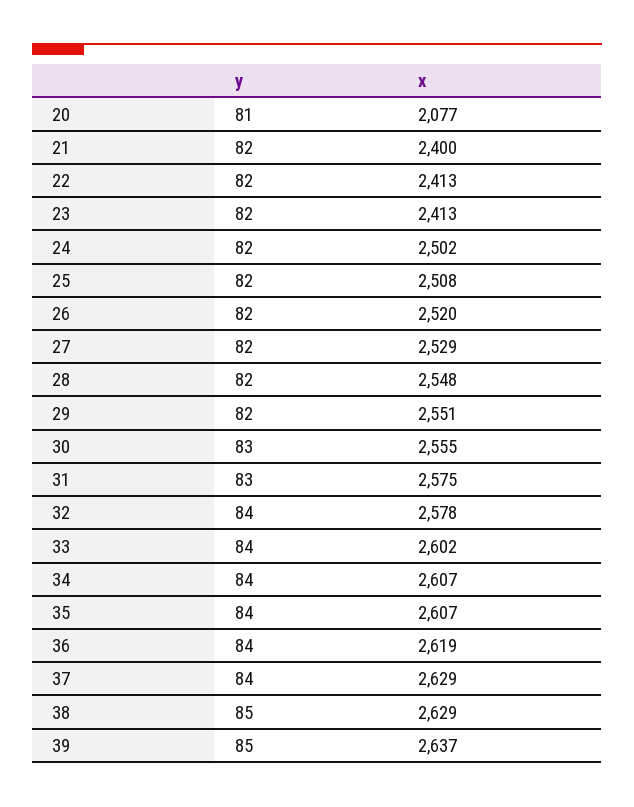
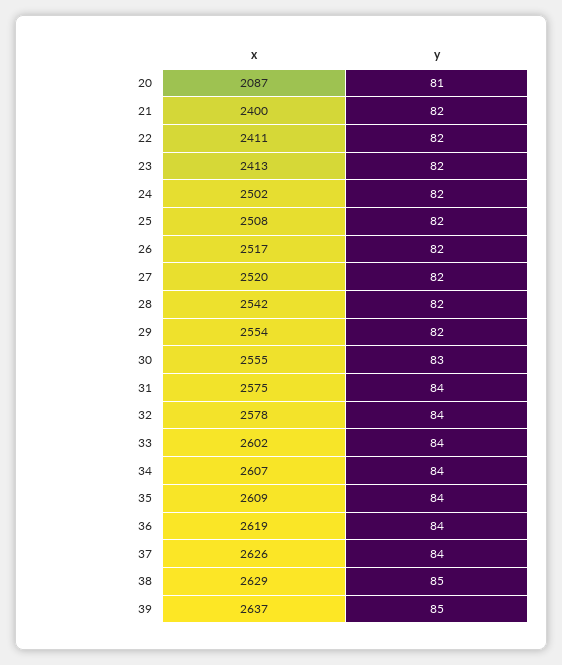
x, 20: 2077 -> 2087
x, 22: 2413 -> 2411
x, 26: 2520 -> 2517
x, 27: 2529 -> 2520
x, 28: 2548 -> 2542
x, 29: 2551 -> 2554
y, 31: 83 -> 84
x, 35: 2607 -> 2609
x, 37: 2629 -> 2626

